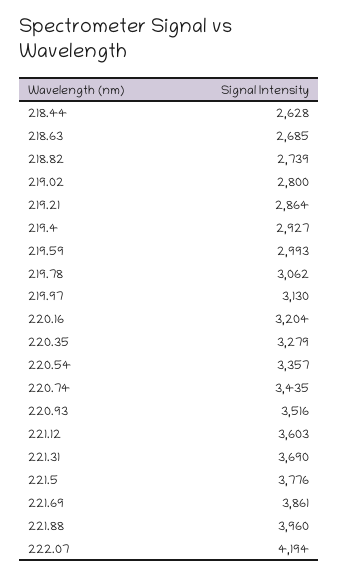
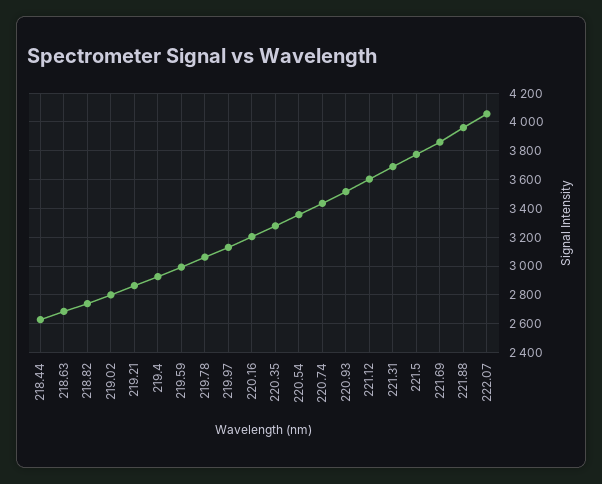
222.07: 4194 -> 4050

